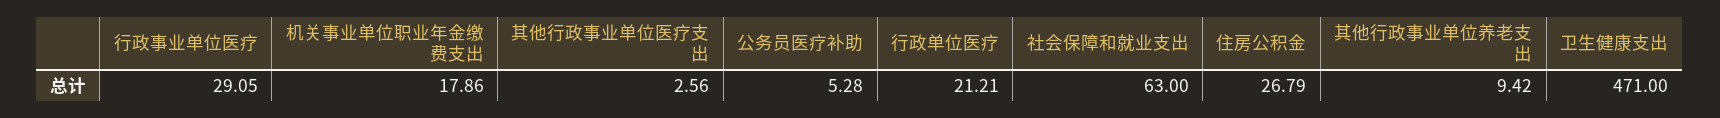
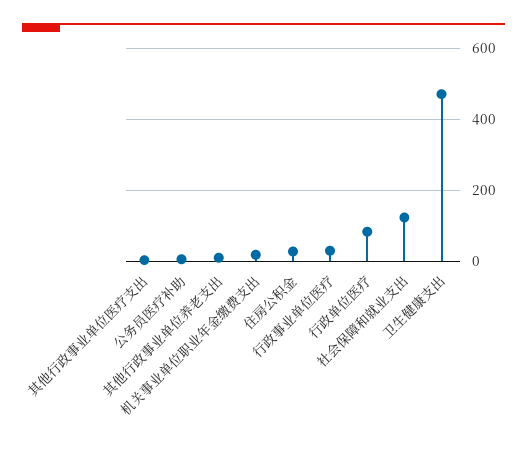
行政单位医疗: 21.21 -> 80
社会保障和就业支出: 63 -> 120

